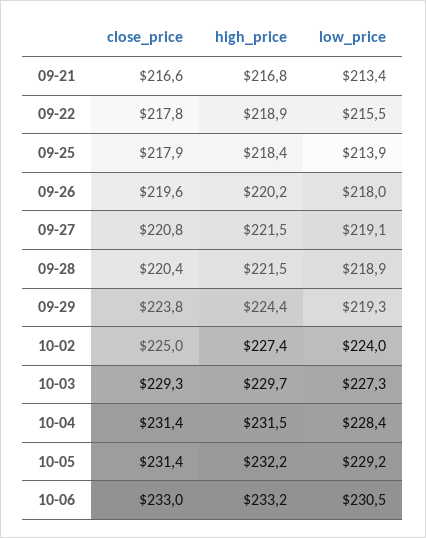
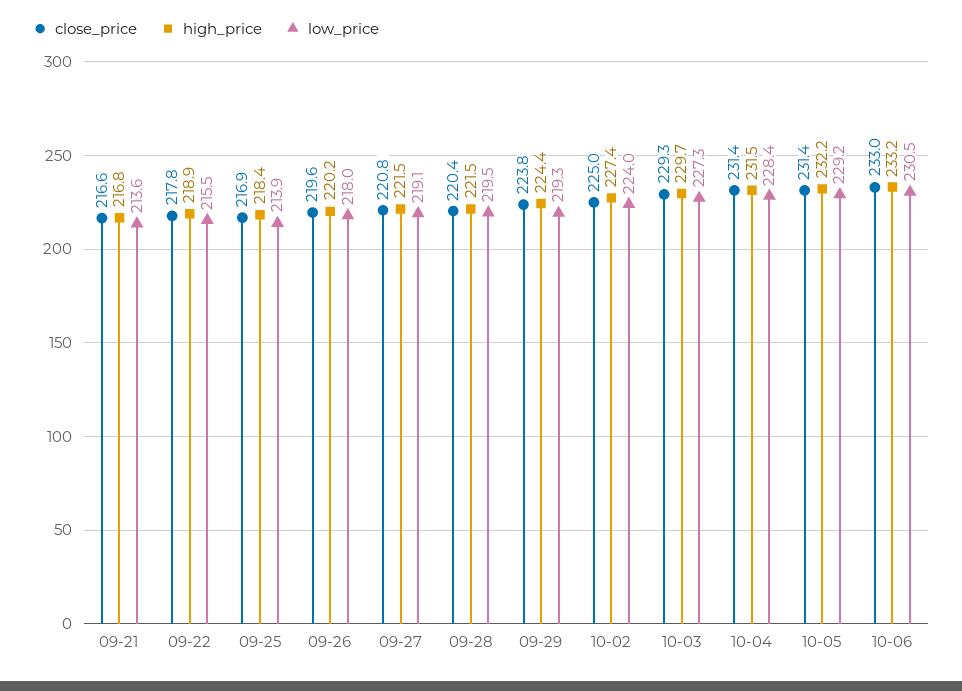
low_price, 09-21: 213.4 -> 213.6
close_price, 09-25: 217.9 -> 216.9
low_price, 09-28: 218.9 -> 219.5

